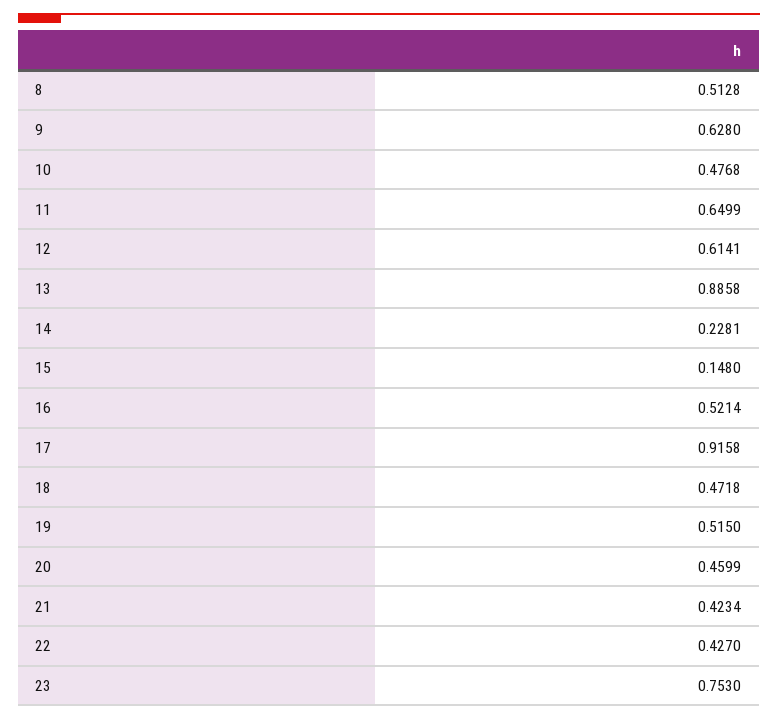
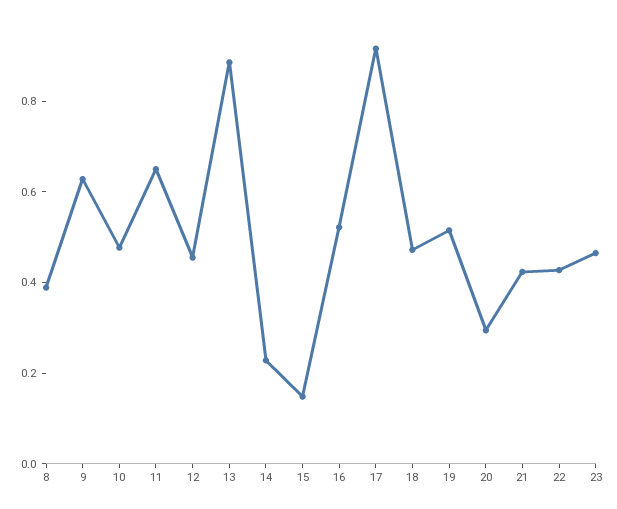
8: 0.5128 -> 0.4
12: 0.6141 -> 0.45
20: 0.4599 -> 0.3
23: 0.753 -> 0.45

